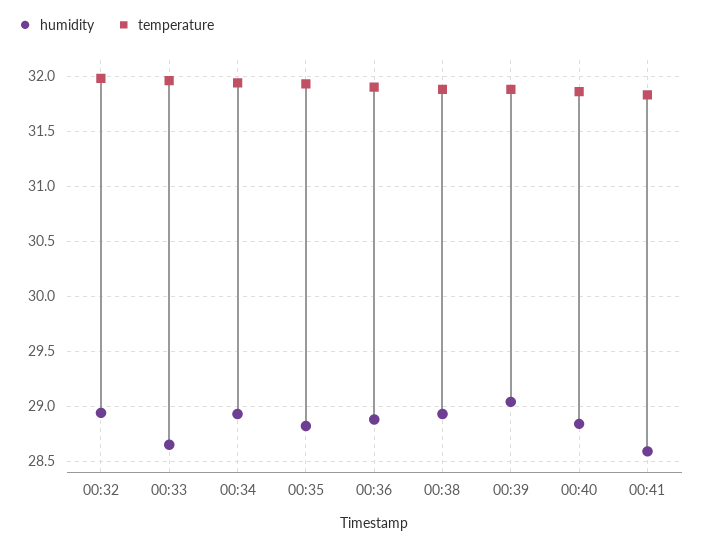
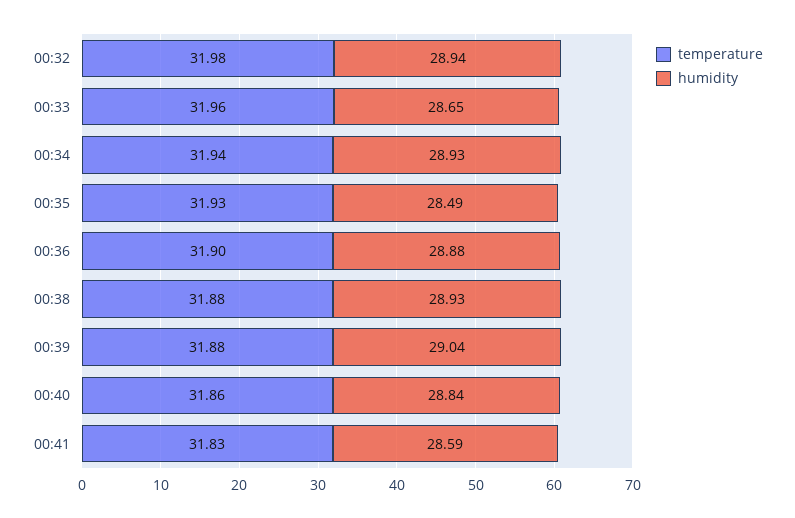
humidity, 00:35: 28.8 -> 28.49

